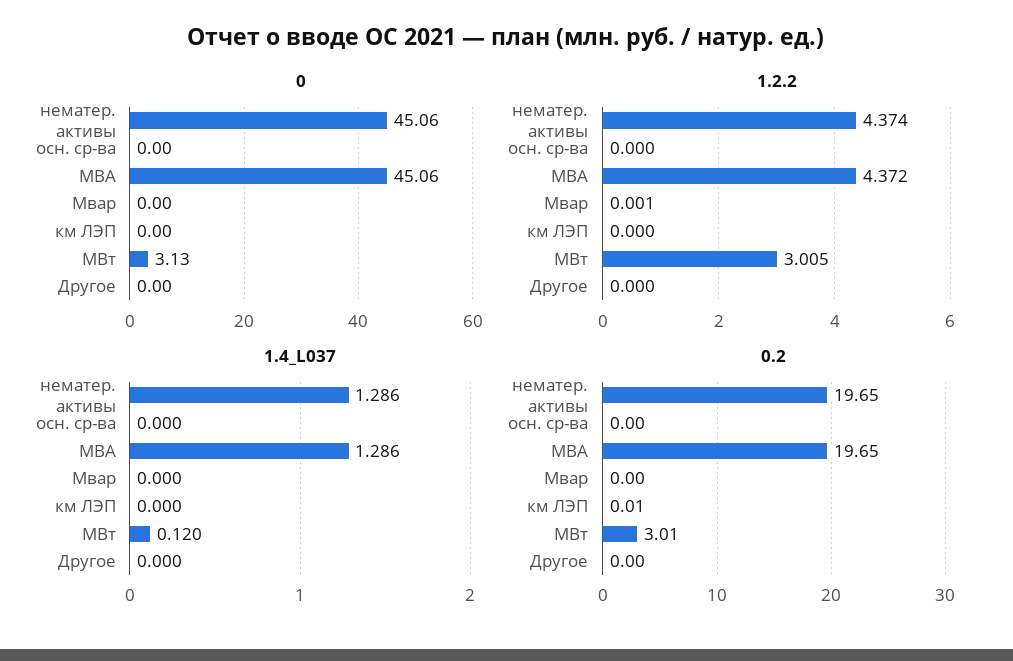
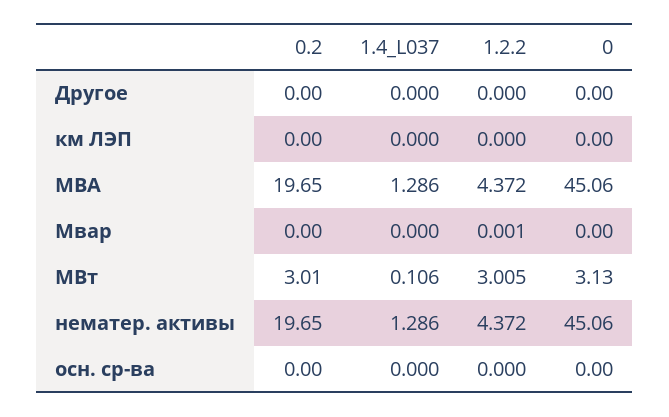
1.2.2, нематер. активы: 4.374 -> 4.372
1.4_L037, МВт: 0.12 -> 0.106
0.2, км ЛЭП: 0.01 -> 0

